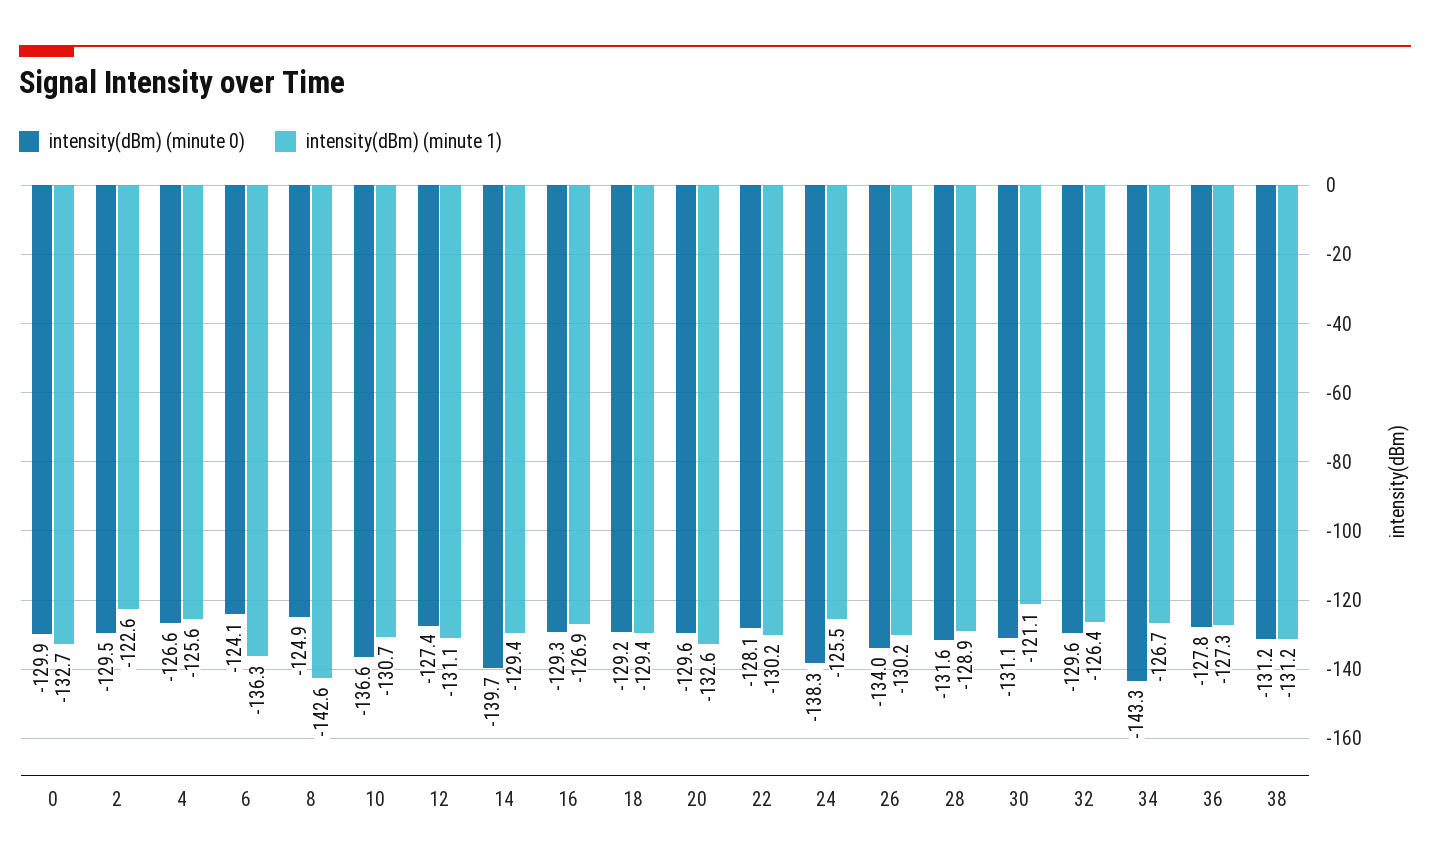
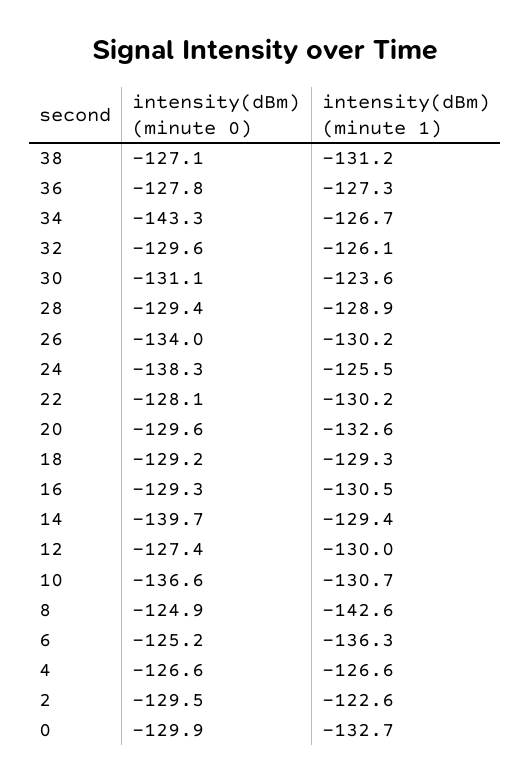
intensity(dBm) (minute 1), 4: -125.6 -> -126.6
intensity(dBm) (minute 0), 6: -124.1 -> -125.2
intensity(dBm) (minute 1), 12: -131.1 -> -130
intensity(dBm) (minute 1), 16: -126.9 -> -130.5
intensity(dBm) (minute 1), 18: -129.4 -> -129.3
intensity(dBm) (minute 0), 28: -131.6 -> -129.4
intensity(dBm) (minute 1), 30: -121.1 -> -123.6
intensity(dBm) (minute 1), 32: -126.4 -> -126.1
intensity(dBm) (minute 0), 38: -131.2 -> -127.1

